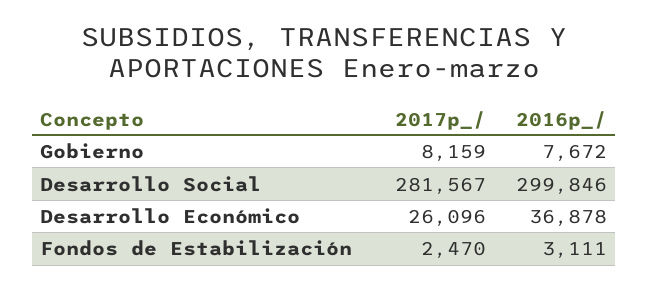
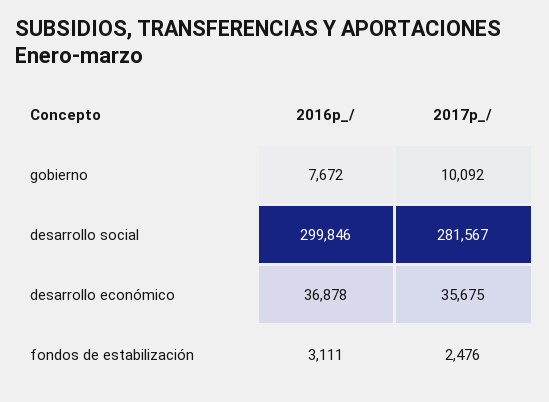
2017p_/, Gobierno: 8159 -> 10092
2017p_/, Desarrollo Económico: 26096 -> 35675
2017p_/, Fondos de Estabilización: 2470 -> 2476

